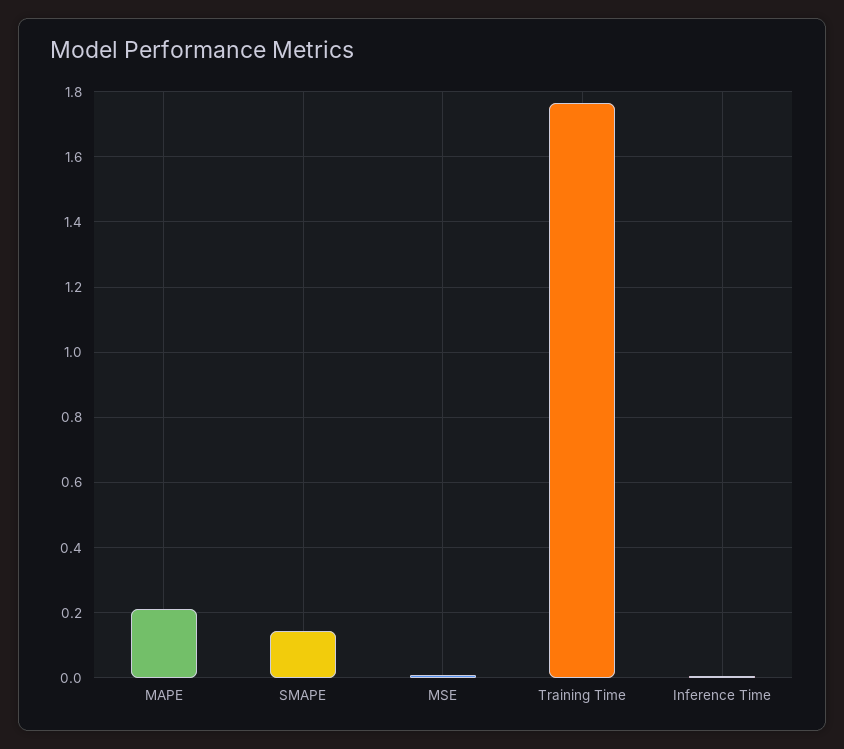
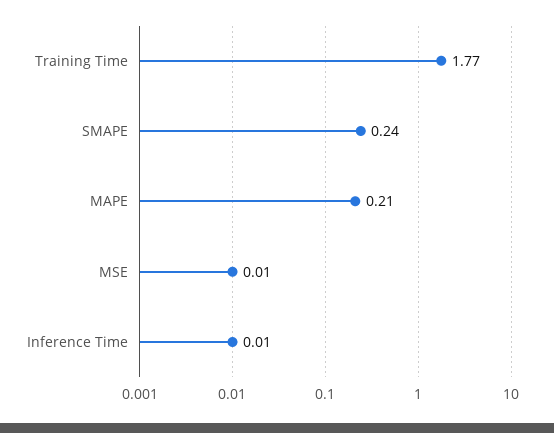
SMAPE: 0.14 -> 0.24

